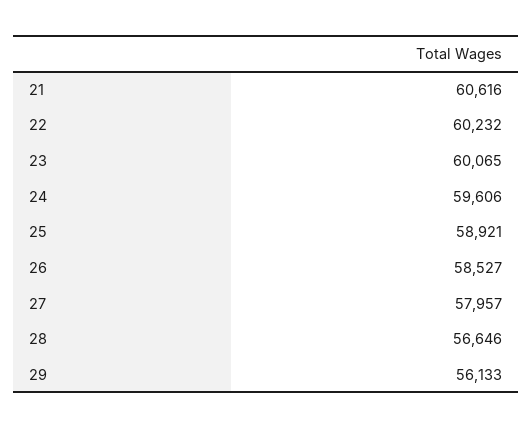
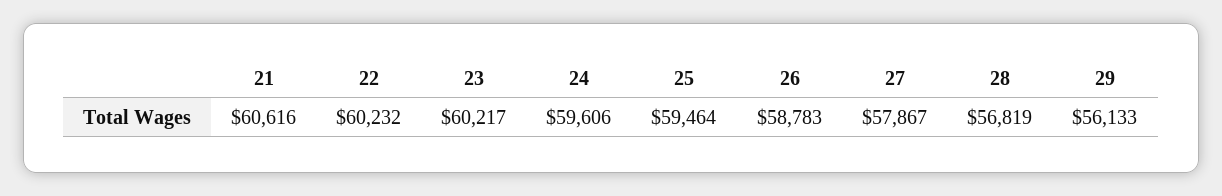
23: 60065 -> 60217
25: 58921 -> 59464
26: 58527 -> 58783
27: 57957 -> 57867
28: 56646 -> 56819

